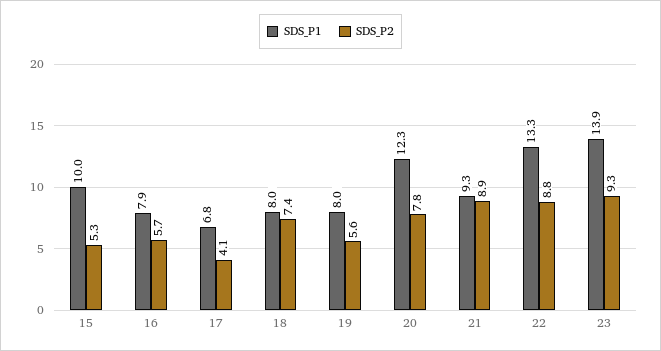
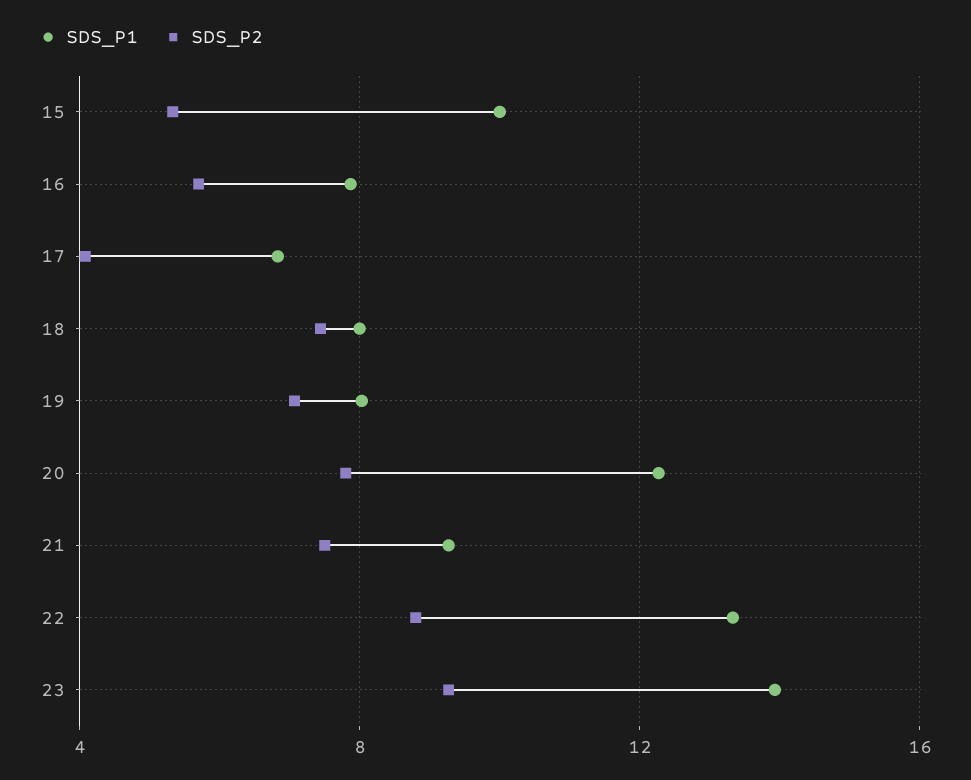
SDS_P2, 19: 5.6 -> 7
SDS_P2, 21: 8.9 -> 7.5

